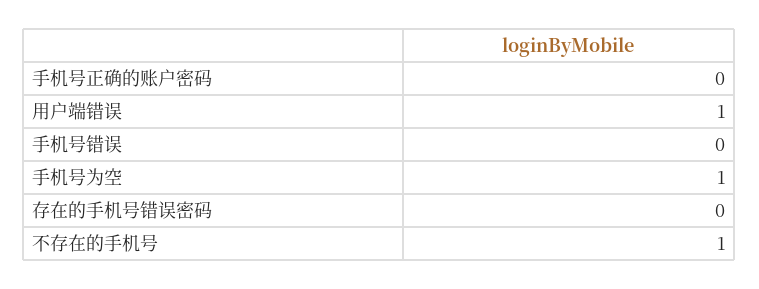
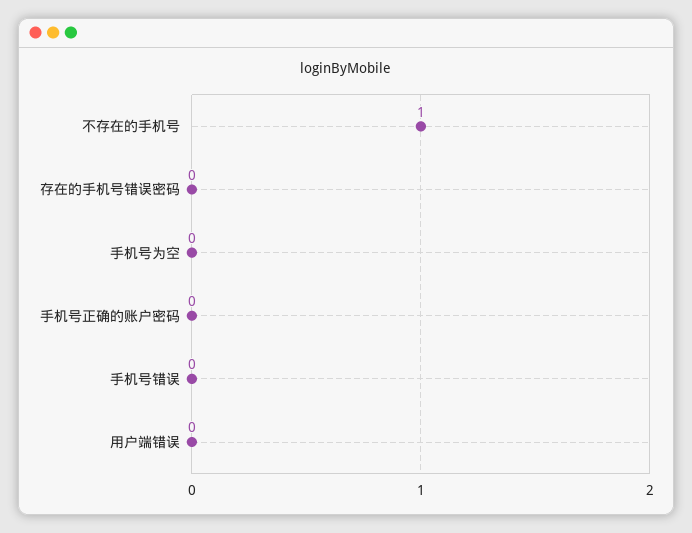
用户端错误: 1 -> 0
手机号为空: 1 -> 0

